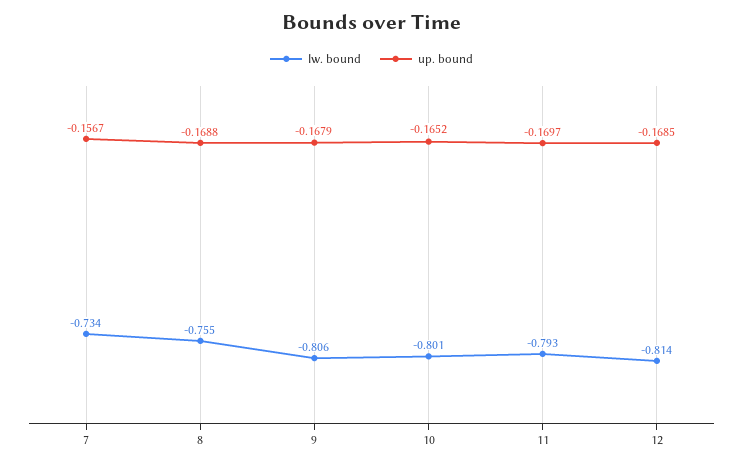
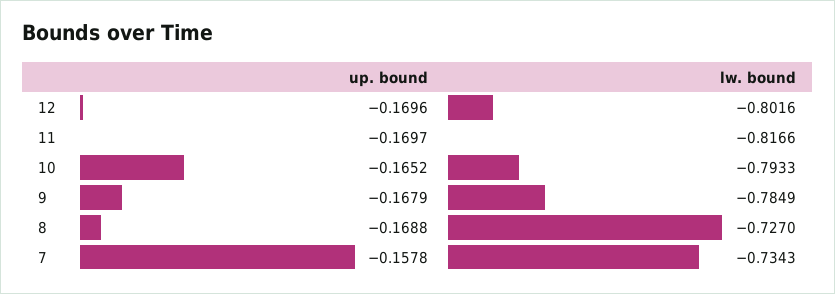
up. bound, 7: -0.1567 -> -0.1578
lw. bound, 8: -0.755 -> -0.727
lw. bound, 9: -0.806 -> -0.7849
lw. bound, 10: -0.801 -> -0.7933
lw. bound, 11: -0.793 -> -0.8166
lw. bound, 12: -0.814 -> -0.8016
up. bound, 12: -0.1685 -> -0.1696

